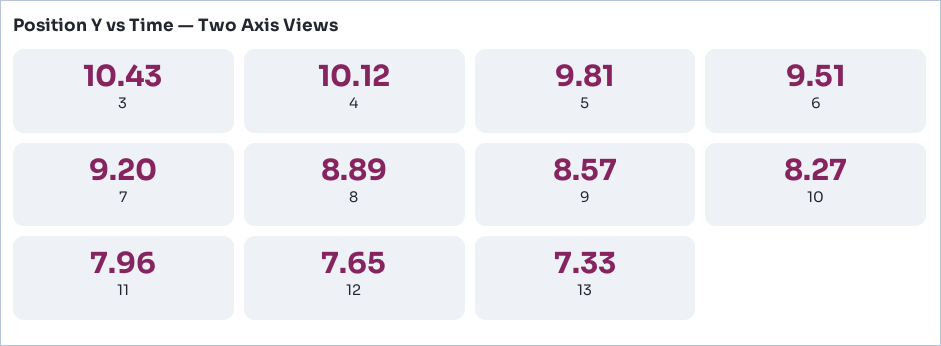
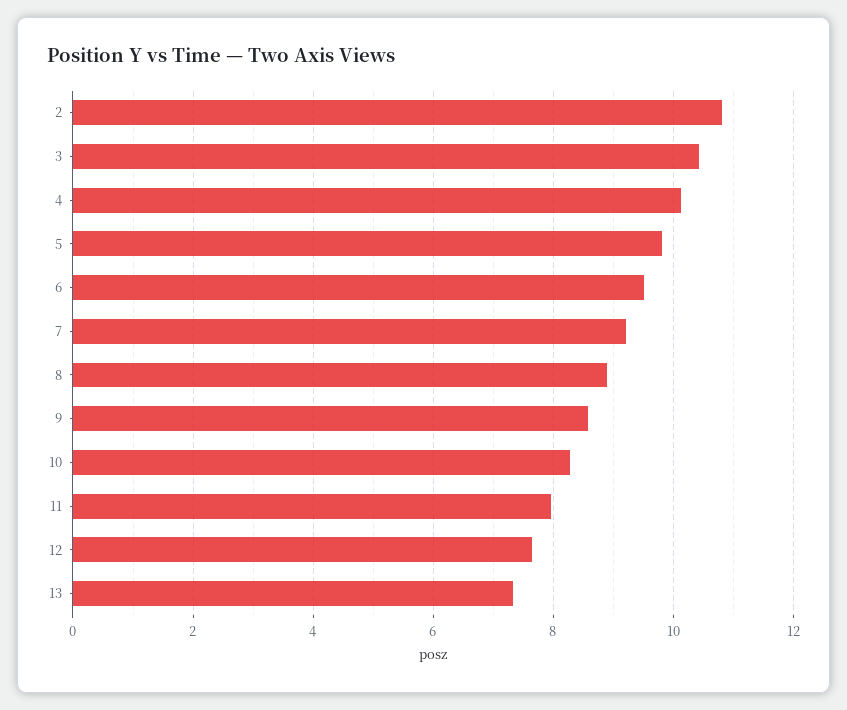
2: none -> 10.8

